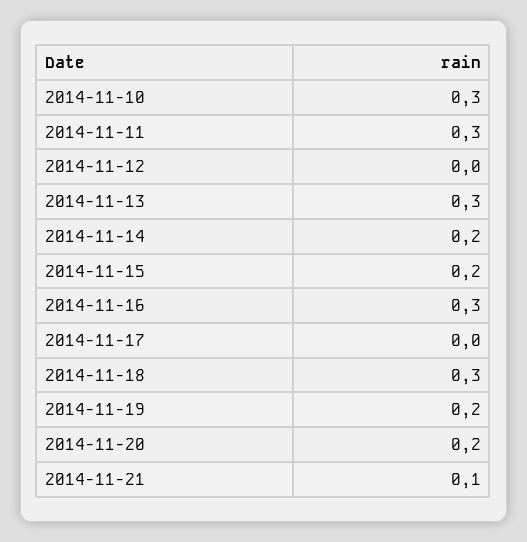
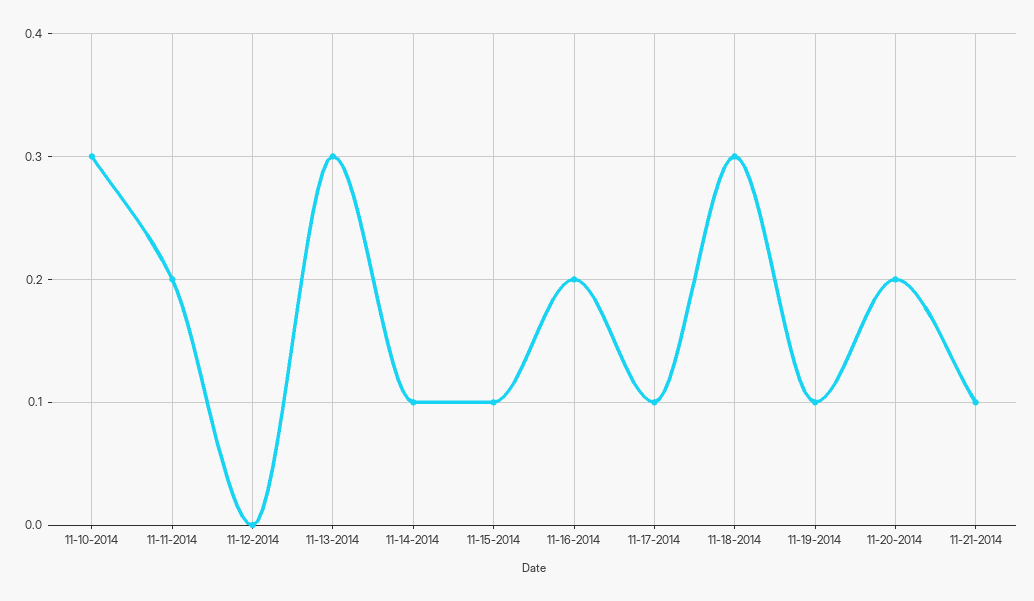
2014-11-11: 0.3 -> 0.2
2014-11-14: 0.2 -> 0.1
2014-11-15: 0.2 -> 0.1
2014-11-16: 0.3 -> 0.2
2014-11-17: 0 -> 0.1
2014-11-19: 0.2 -> 0.1

